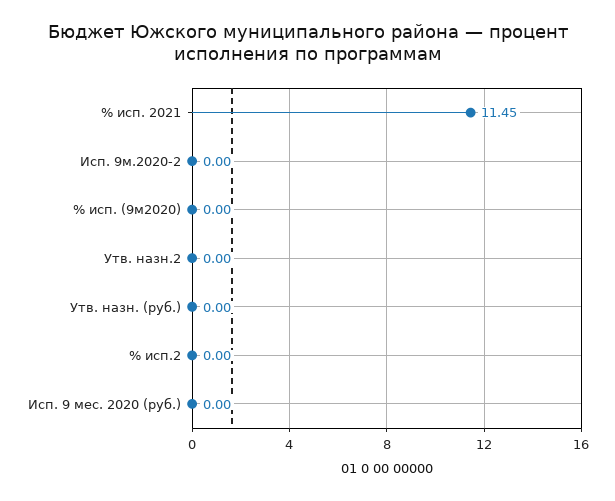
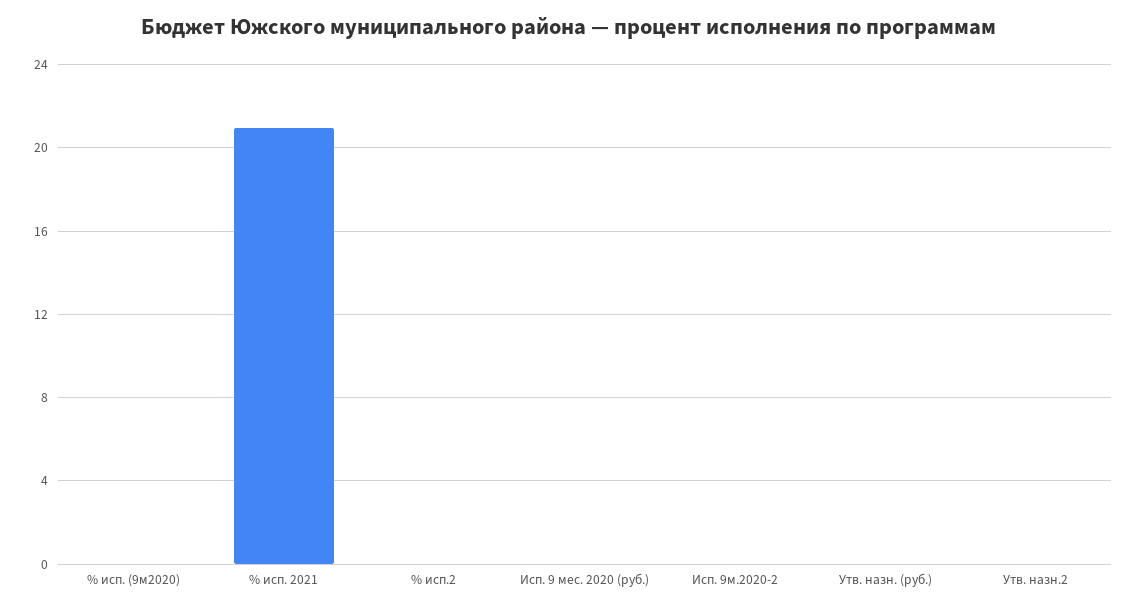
% исп. 2021: 11.45 -> 21

